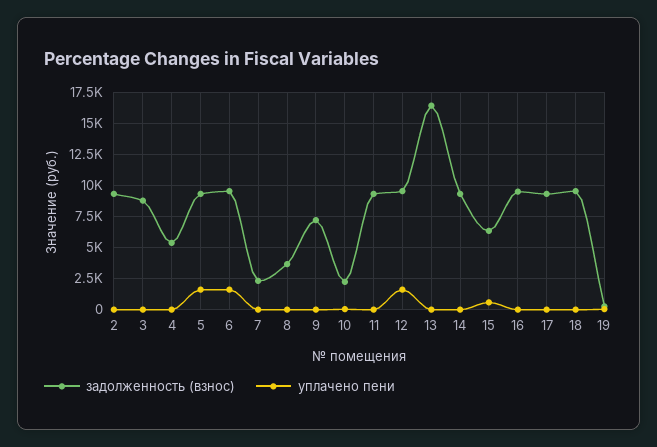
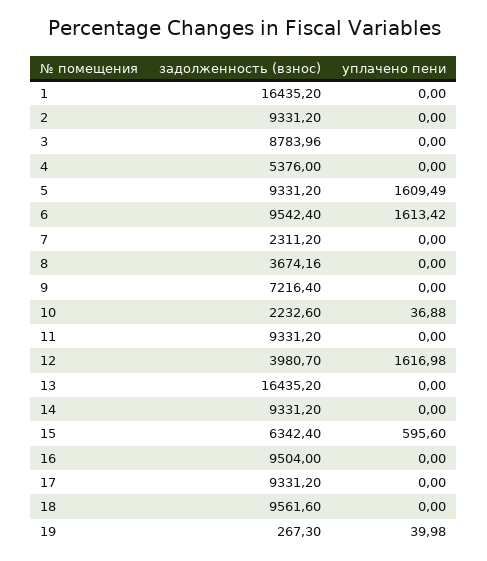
задолженность (взнос), 12: 9500 -> 3980.7
задолженность (взнос), 1: none -> 16435.2
уплачено пени, 1: none -> 0

